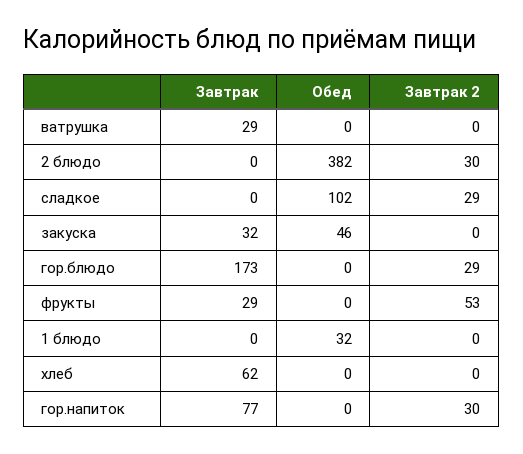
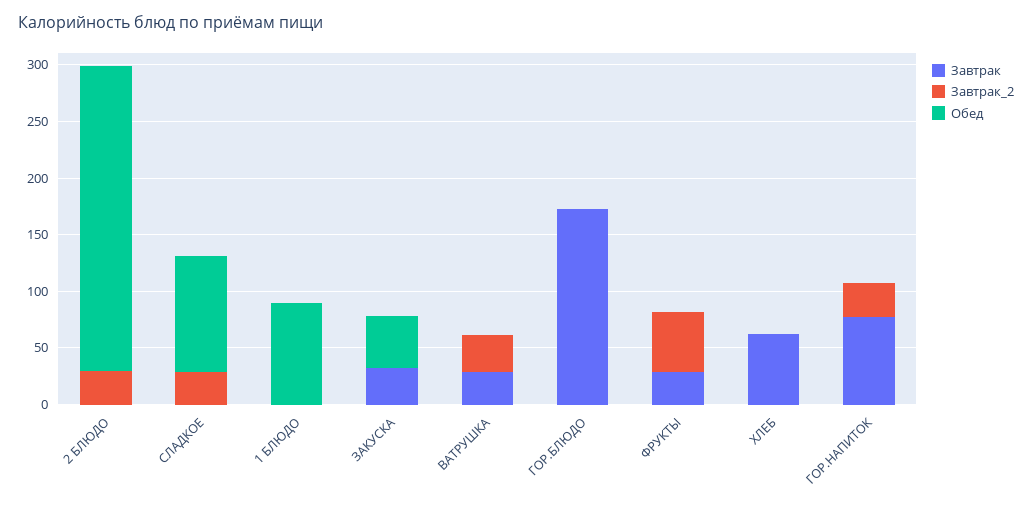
Завтрак 2, ватрушка: 0 -> 30
Обед, 2 блюдо: 382 -> 270
Завтрак 2, гор.блюдо: 29 -> 0
Обед, 1 блюдо: 32 -> 90

